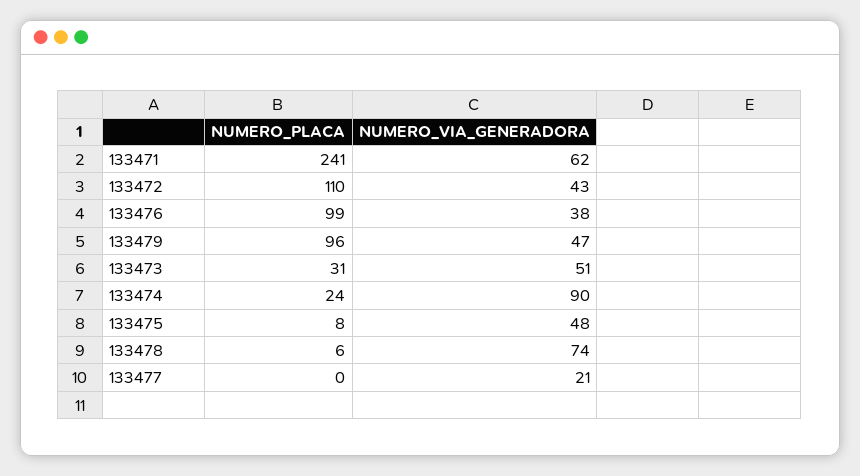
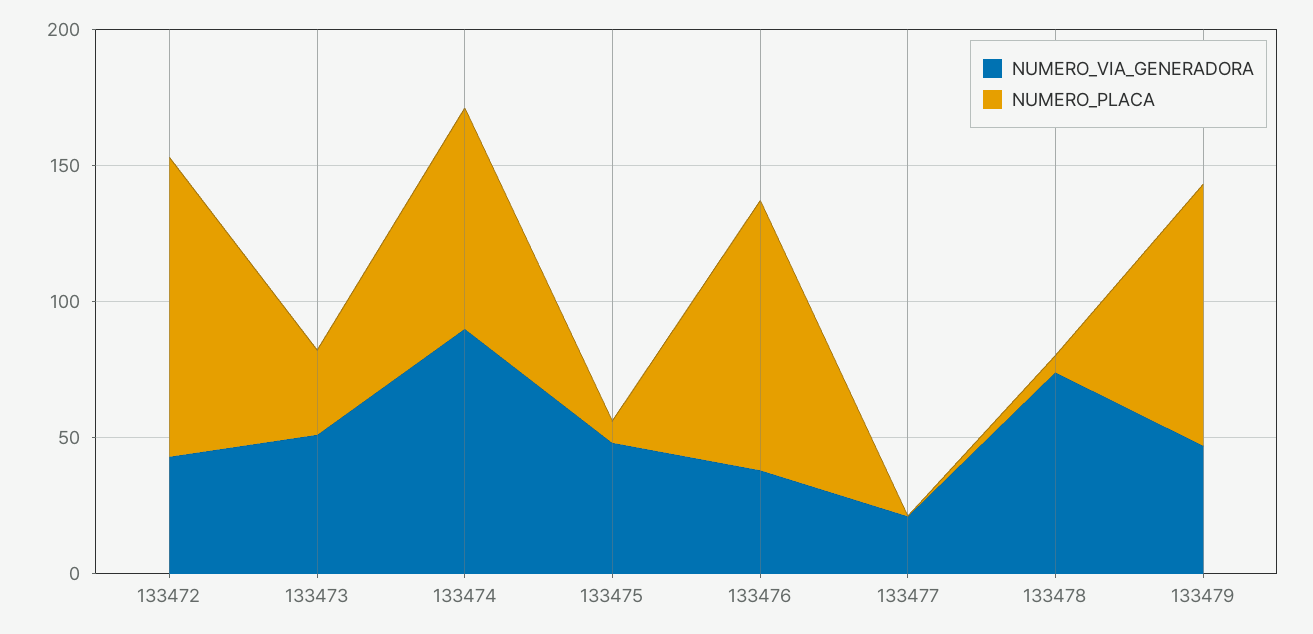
NUMERO_PLACA, 133471: 241 -> none
NUMERO_VIA_GENERADORA, 133471: 62 -> none
NUMERO_PLACA, 133474: 24 -> 80

